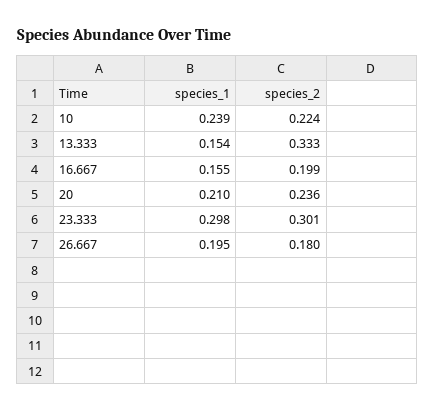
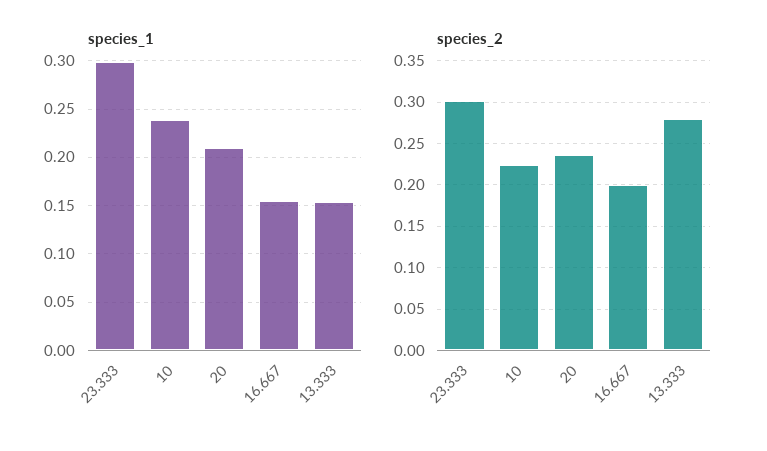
species_2, 13.333: 0.333 -> 0.28
species_1, 26.667: 0.195 -> none
species_2, 26.667: 0.18 -> none

